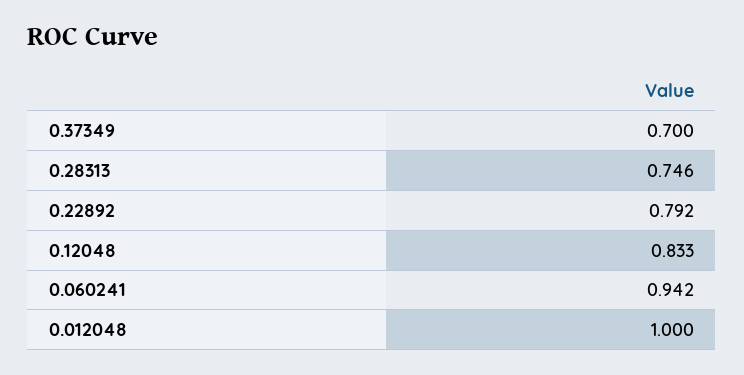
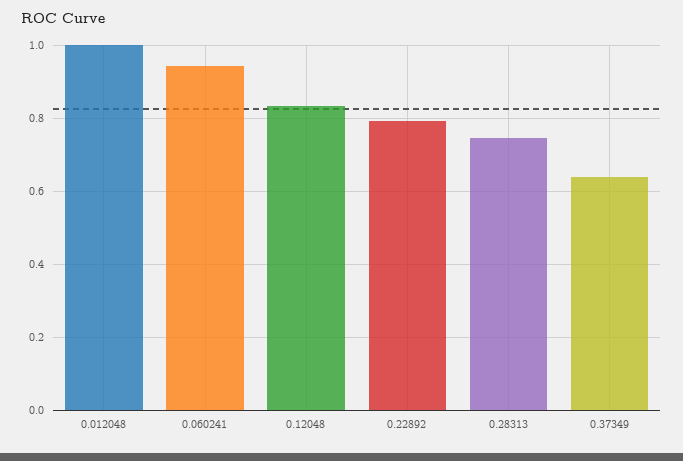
0.37349: 0.7 -> 0.64

